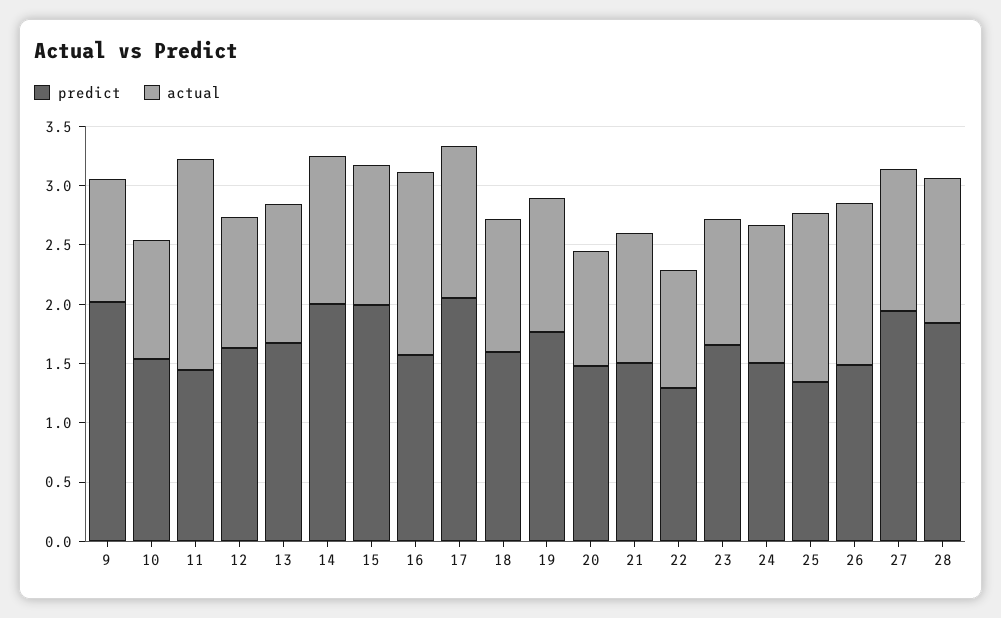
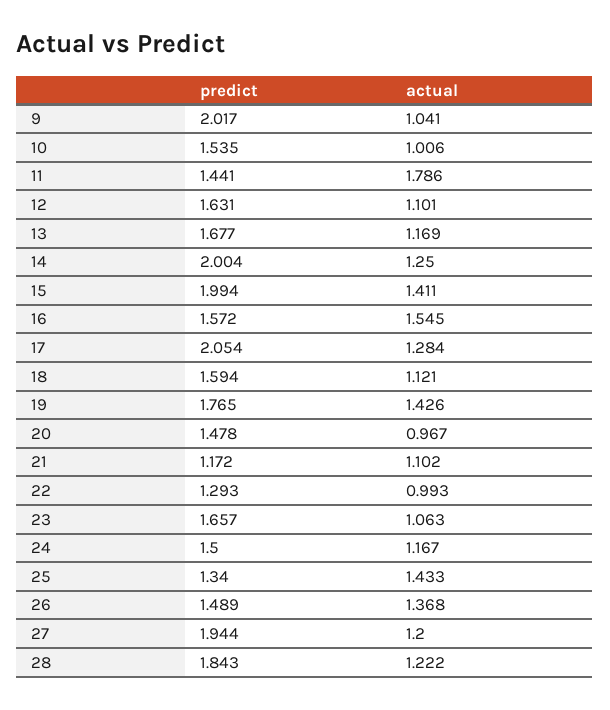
actual, 15: 1.2 -> 1.411
actual, 19: 1.1 -> 1.426
predict, 21: 1.5 -> 1.172

